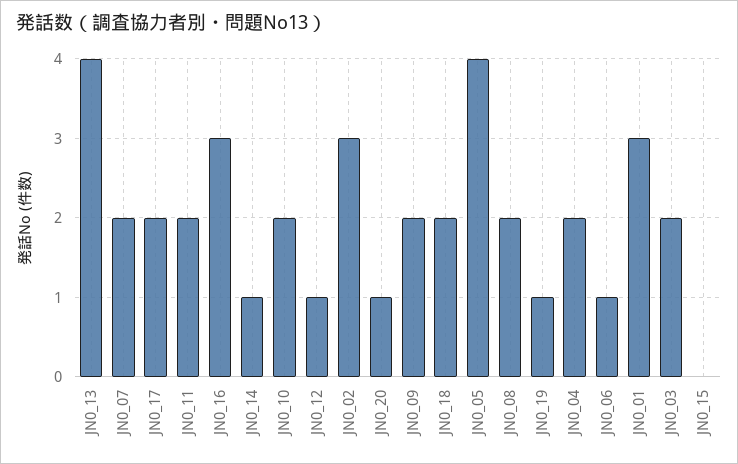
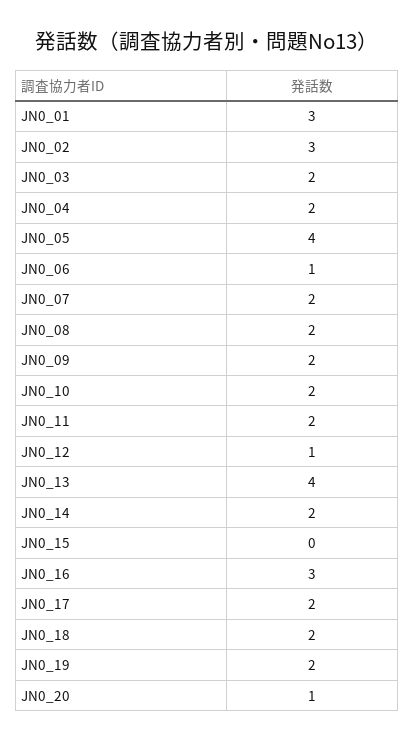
JN0_14: 1 -> 2
JN0_19: 1 -> 2

